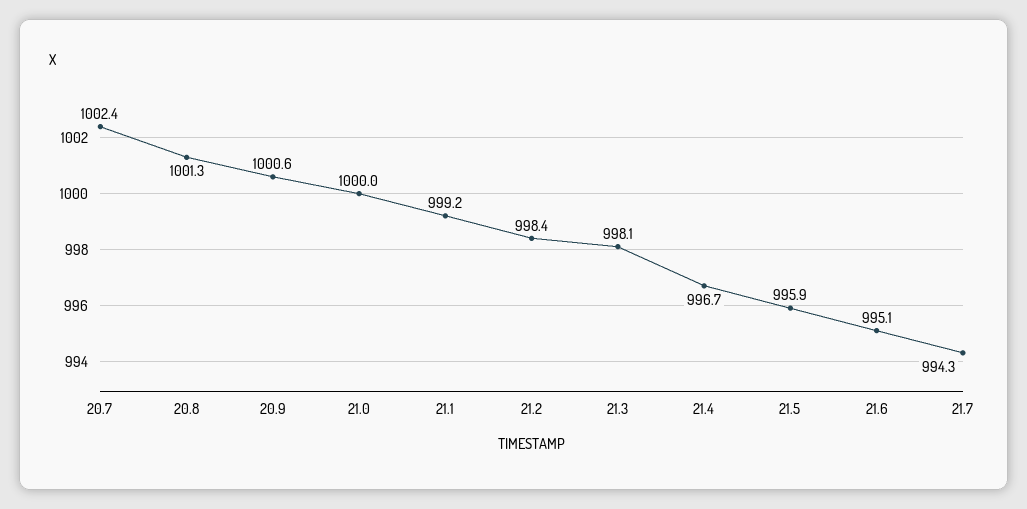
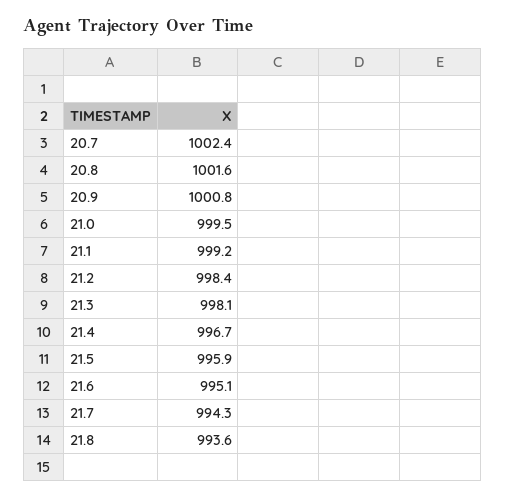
20.8: 1001.3 -> 1001.6
20.9: 1000.6 -> 1000.8
21.0: 1000 -> 999.5
21.8: none -> 993.6

